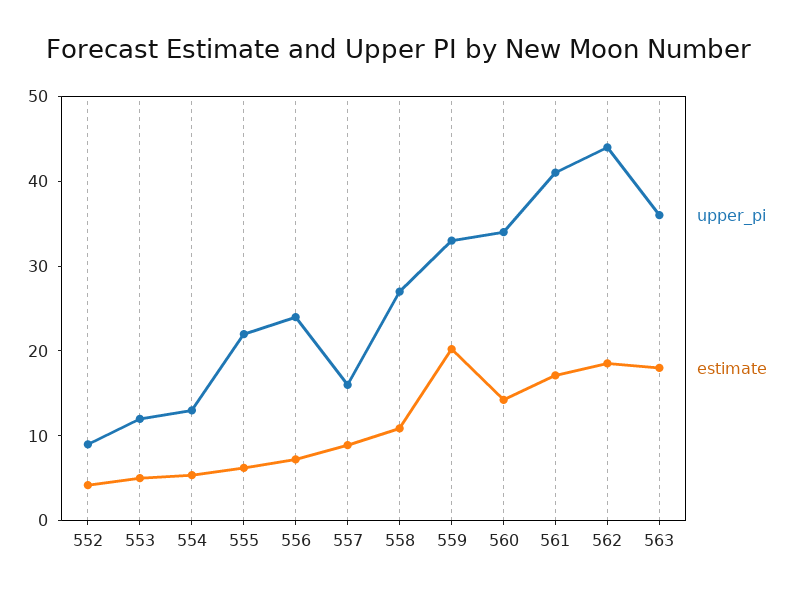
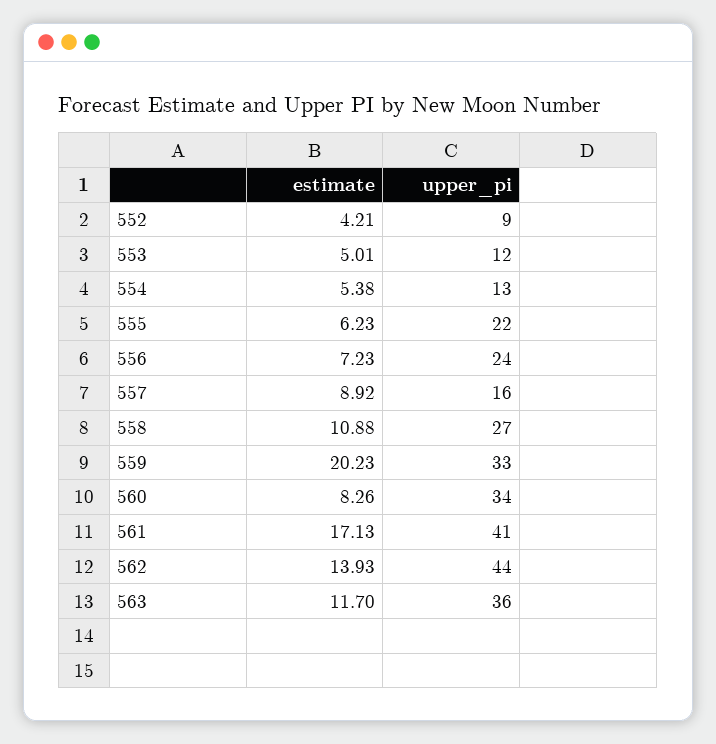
estimate, 560: 14 -> 8.26
estimate, 562: 18 -> 13.93
estimate, 563: 18 -> 11.7

